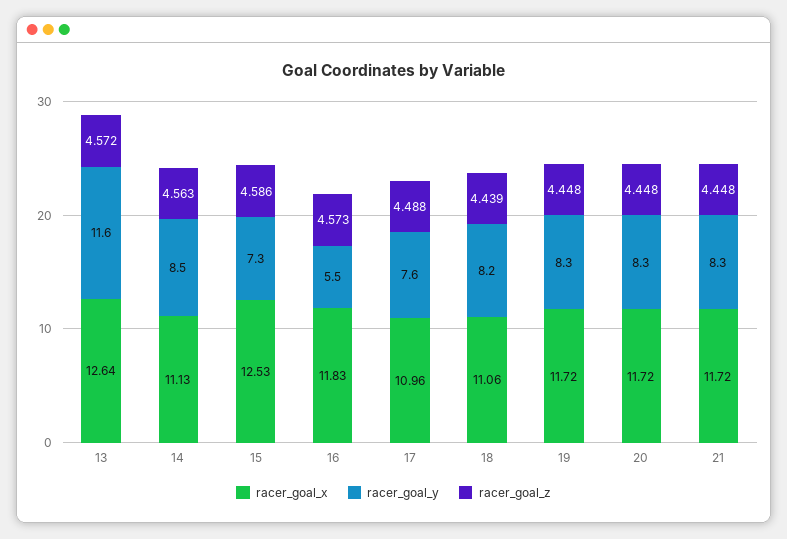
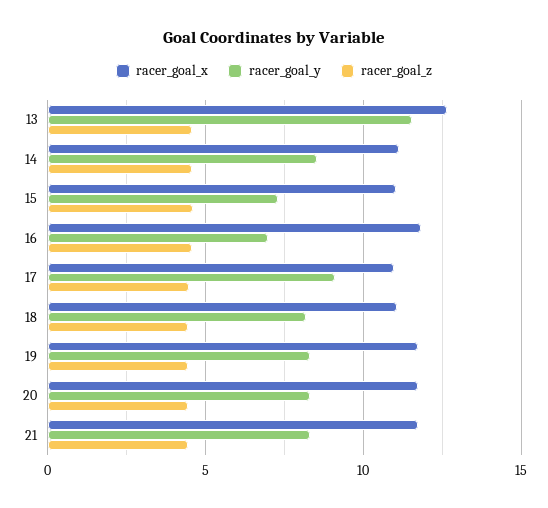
racer_goal_x, 15: 12.53 -> 11
racer_goal_y, 16: 5.5 -> 7
racer_goal_y, 17: 7.6 -> 9

